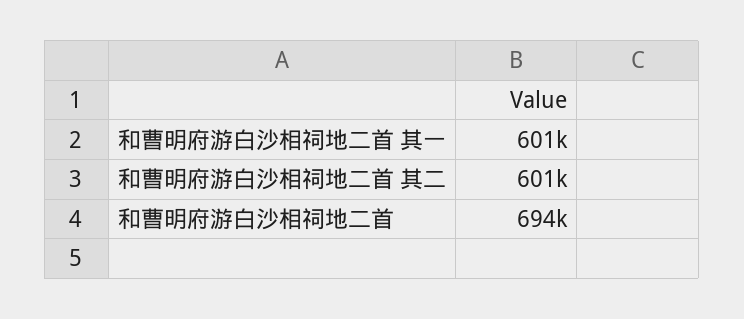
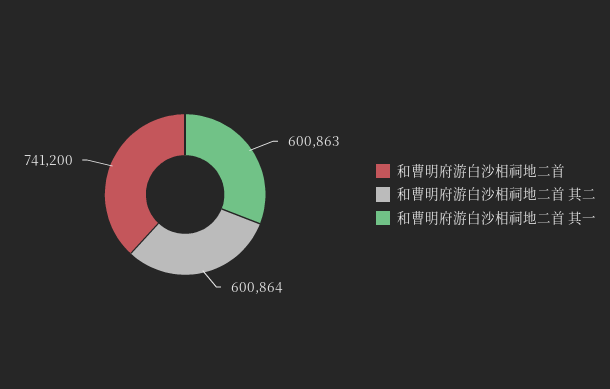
和曹明府游白沙相祠地二首: 694000 -> 741200

